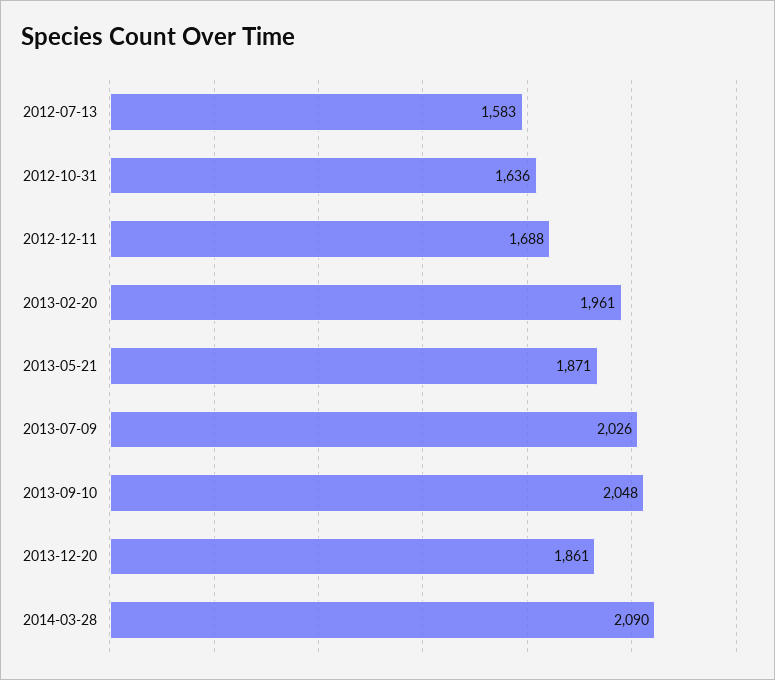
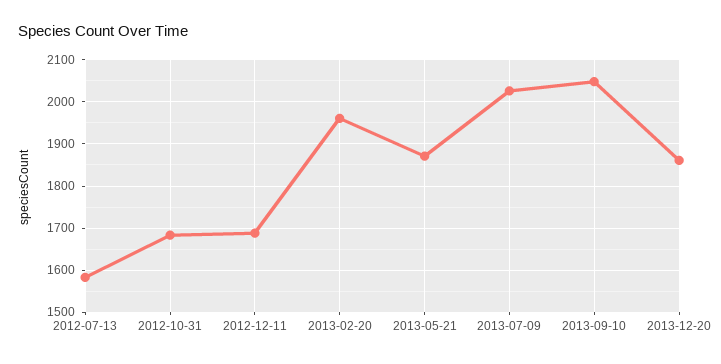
2012-10-31: 1636 -> 1680
2014-03-28: 2090 -> none

